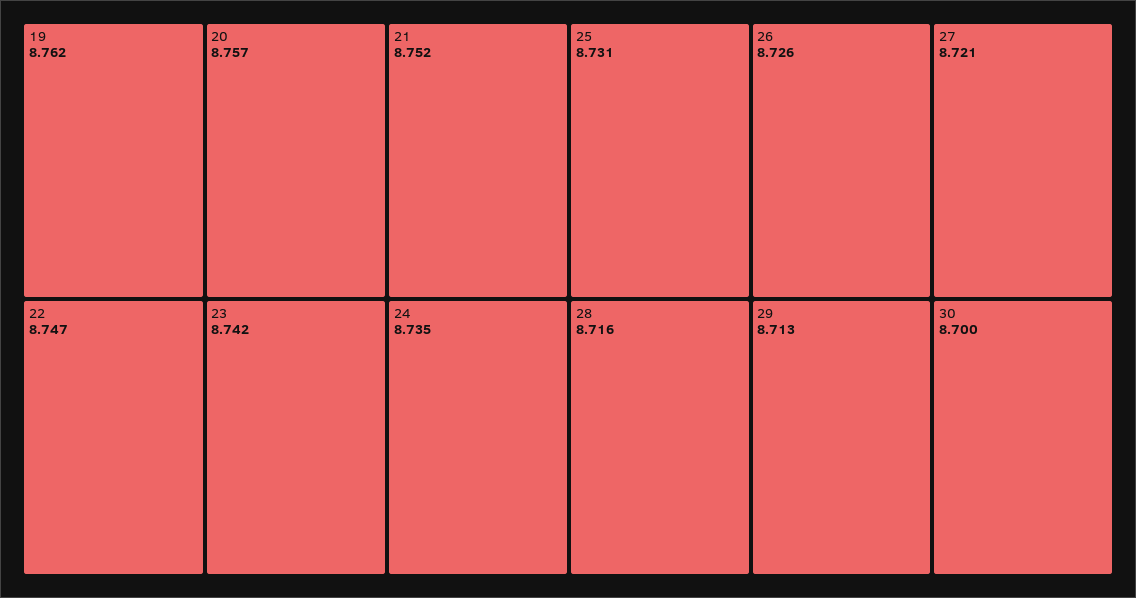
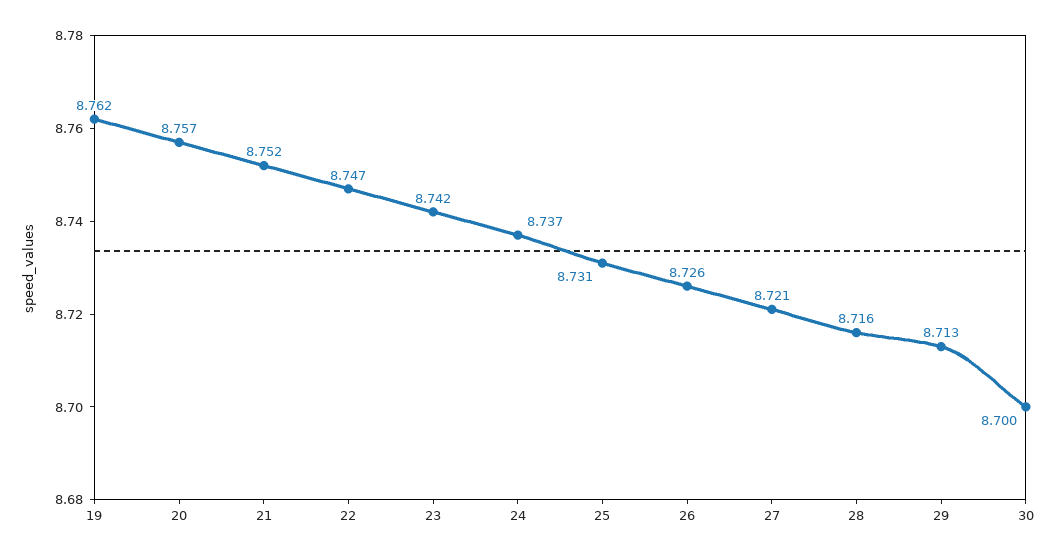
24: 8.735 -> 8.737

